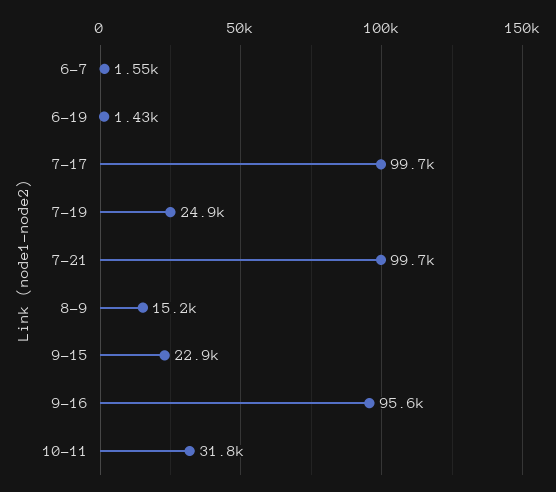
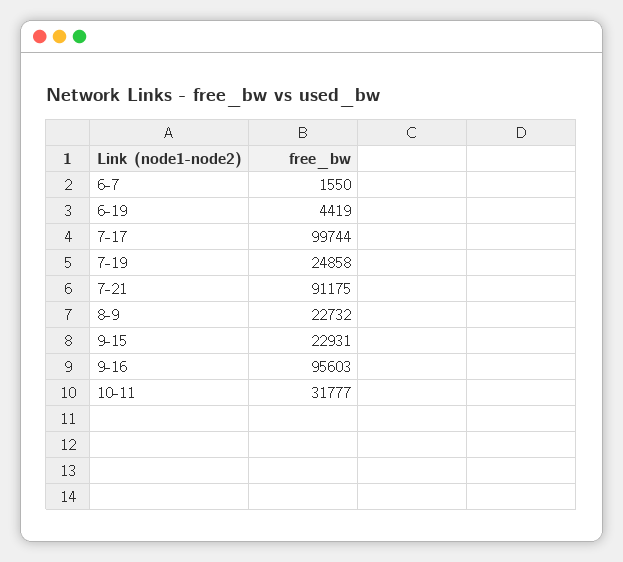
6-19: 1430 -> 4419
7-21: 99700 -> 91175
8-9: 15200 -> 22732

